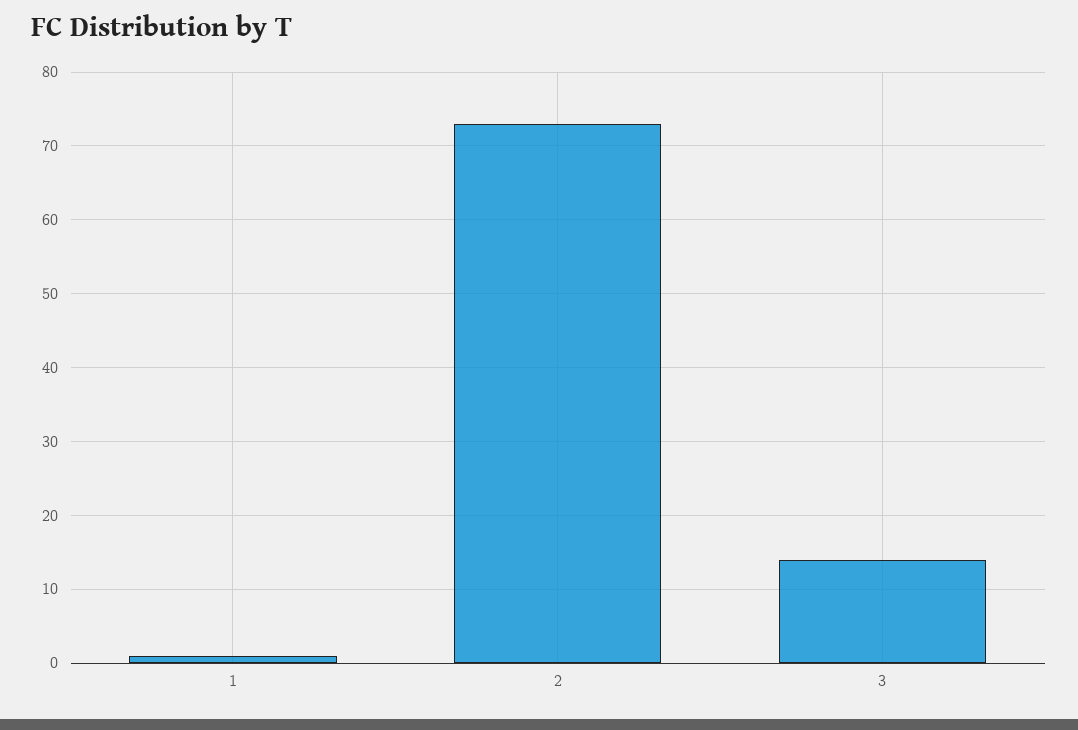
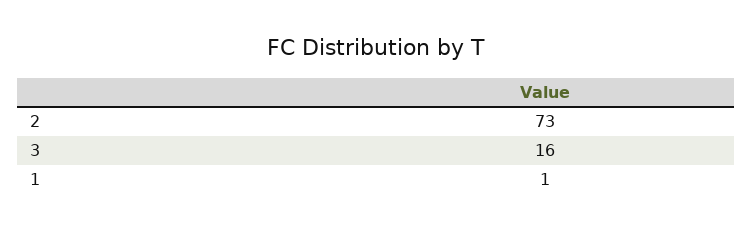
3: 14 -> 16

